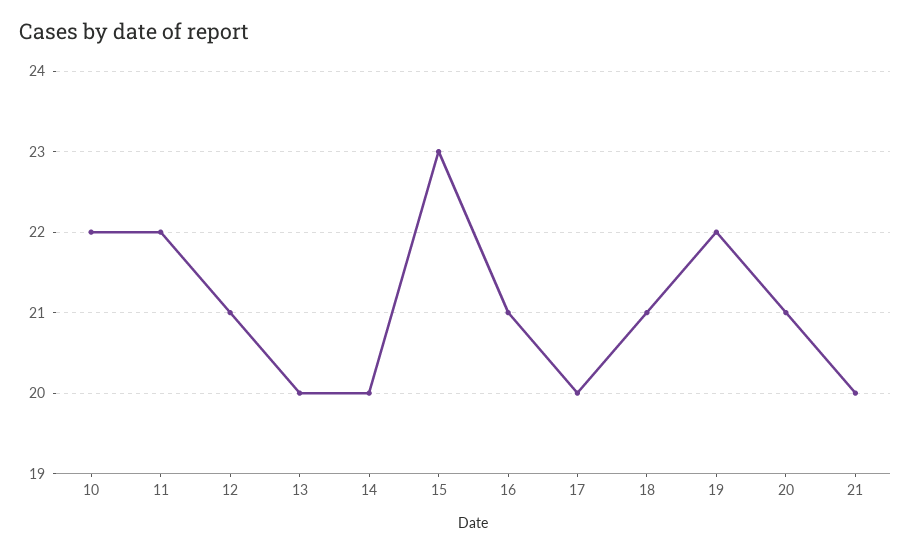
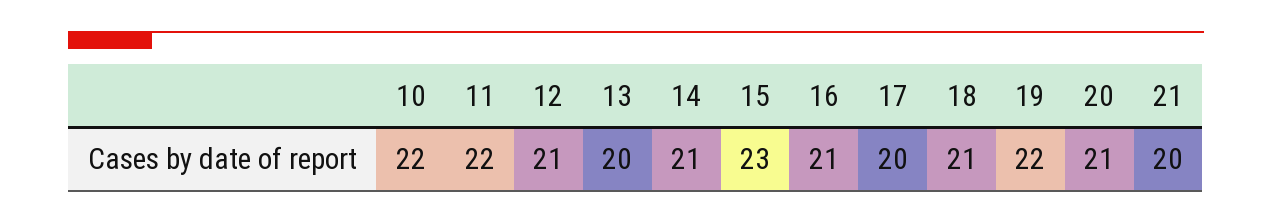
14: 20 -> 21

